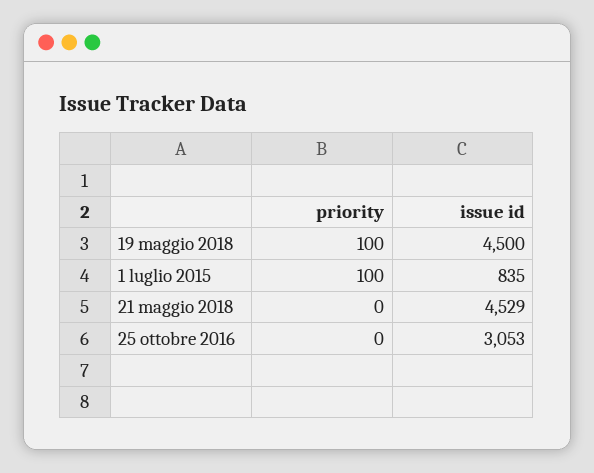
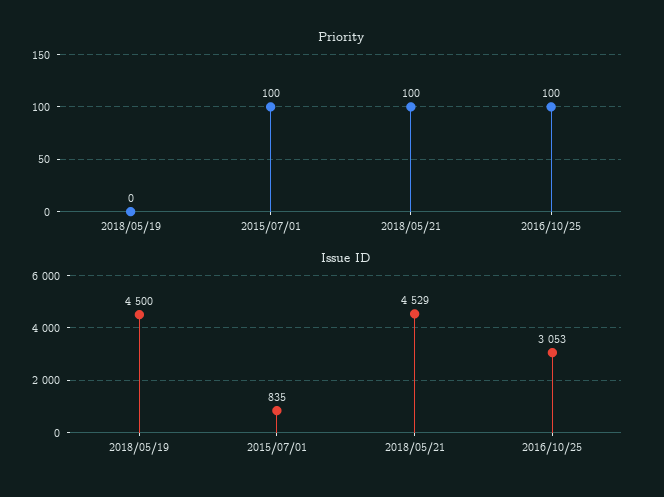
priority, 19 maggio 2018: 100 -> 0
priority, 21 maggio 2018: 0 -> 100
priority, 25 ottobre 2016: 0 -> 100

